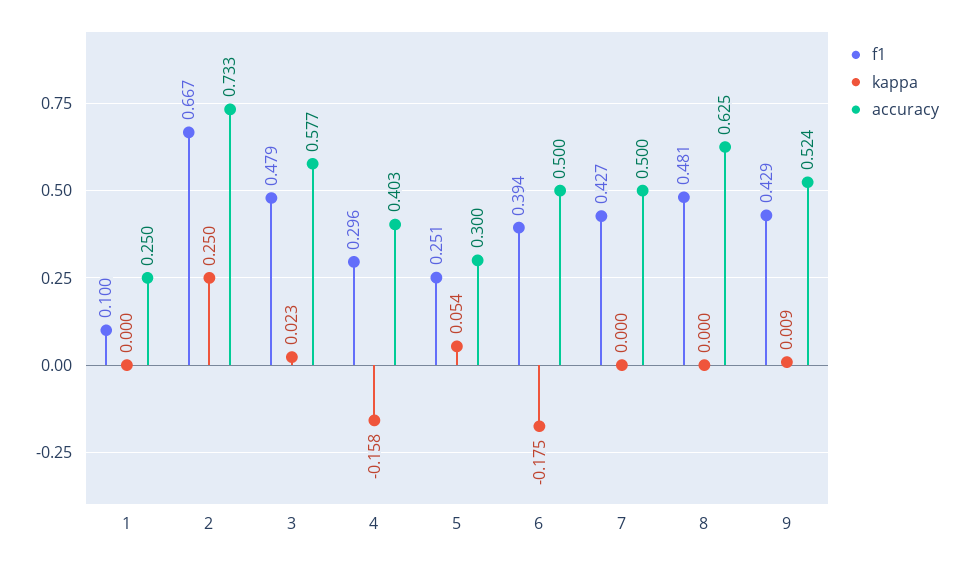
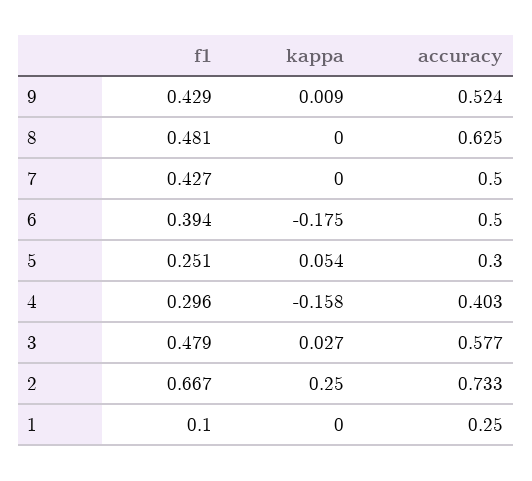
kappa, 3: 0.023 -> 0.027

